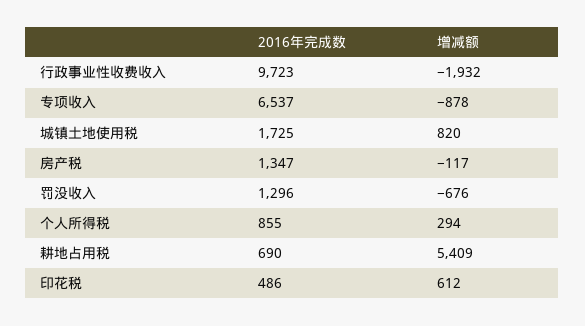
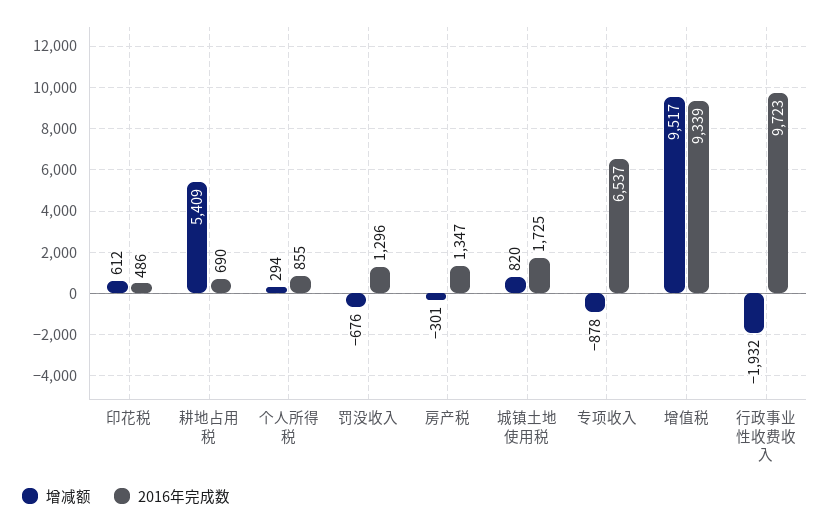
增减额, 房产税: -117 -> -301
增减额, 增值税: none -> 9517
2016年完成数, 增值税: none -> 9339

